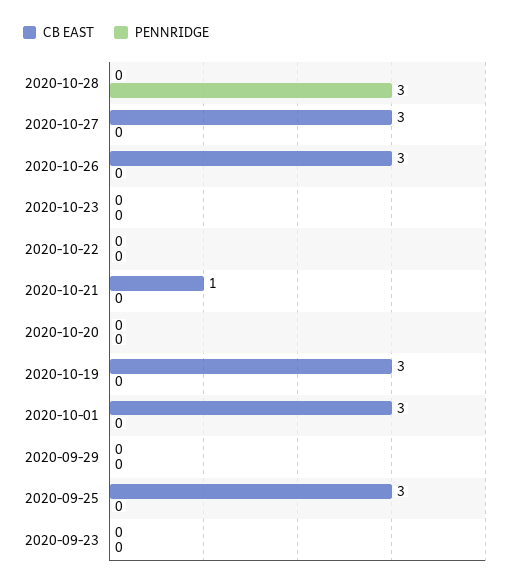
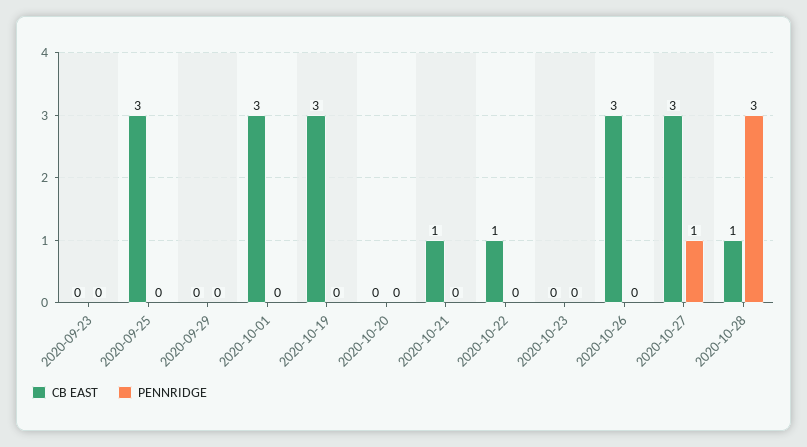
CB EAST, 2020-10-28: 0 -> 1
PENNRIDGE, 2020-10-27: 0 -> 1
CB EAST, 2020-10-22: 0 -> 1

